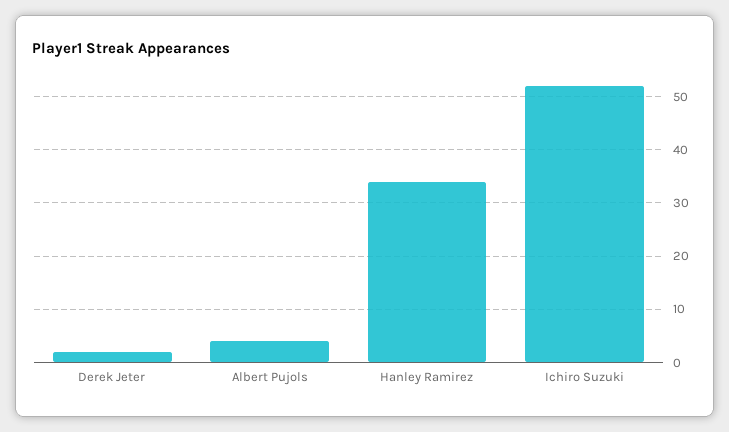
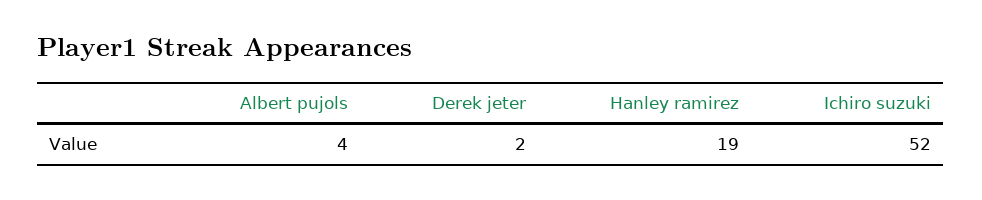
Hanley Ramirez: 35 -> 19

